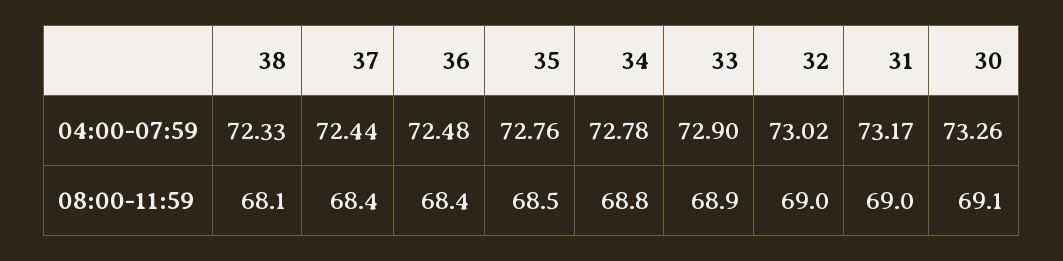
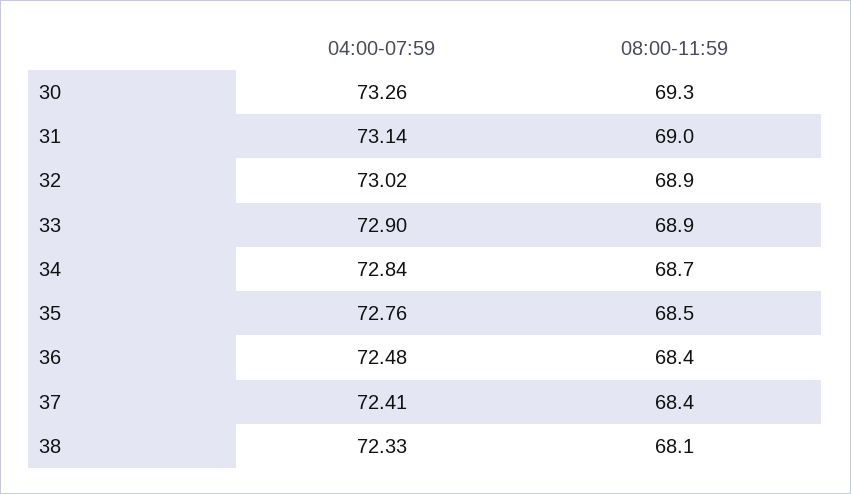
37, 04:00-07:59: 72.44 -> 72.41
34, 04:00-07:59: 72.78 -> 72.84
31, 04:00-07:59: 73.17 -> 73.14
34, 08:00-11:59: 68.8 -> 68.7
32, 08:00-11:59: 69 -> 68.9
30, 08:00-11:59: 69.1 -> 69.3

